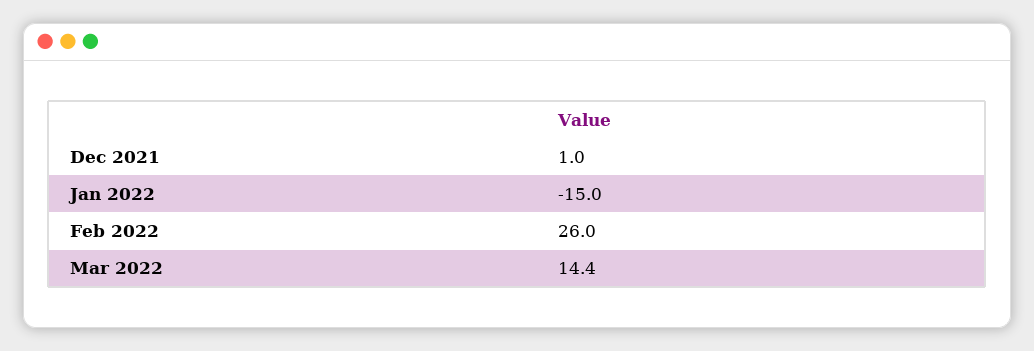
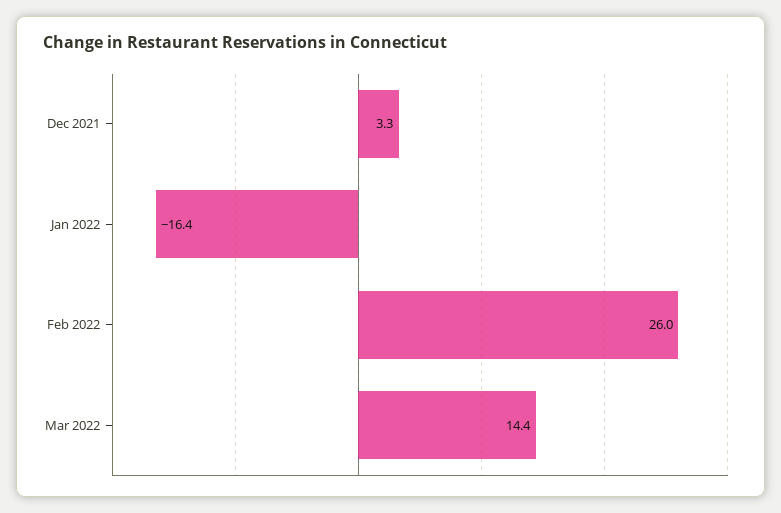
Dec 2021: 1 -> 3.3
Jan 2022: -15 -> -16.4

